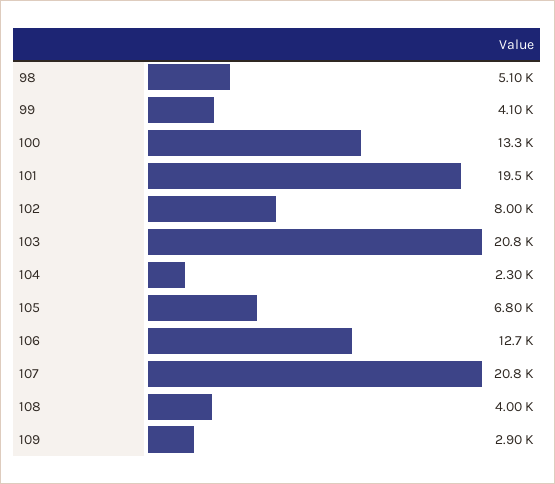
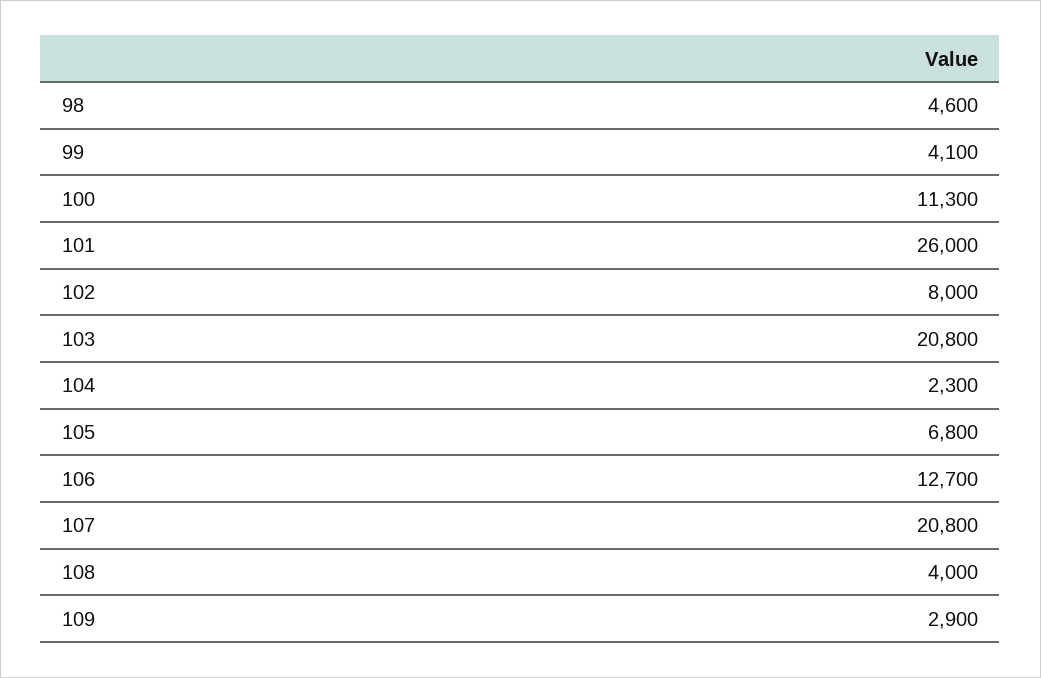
98: 5100 -> 4600
100: 13300 -> 11300
101: 19500 -> 26000

